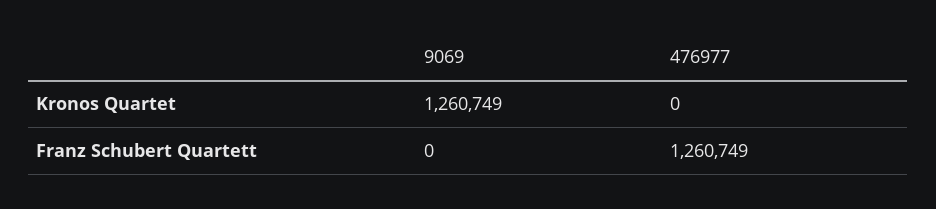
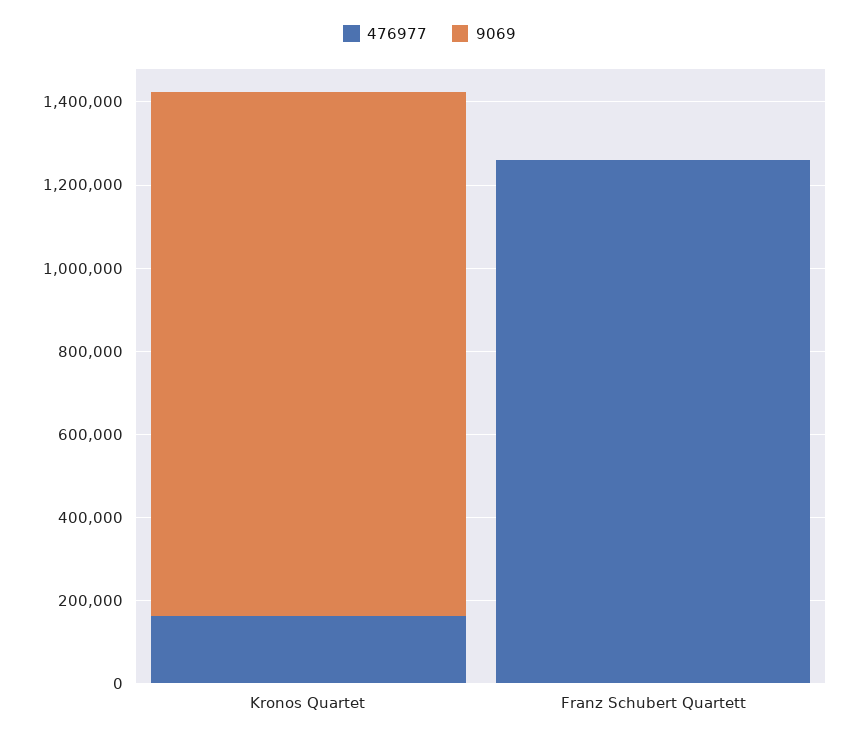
476977, Kronos Quartet: 0 -> 150000

